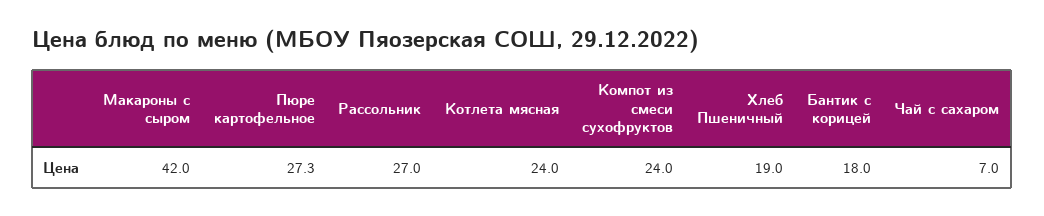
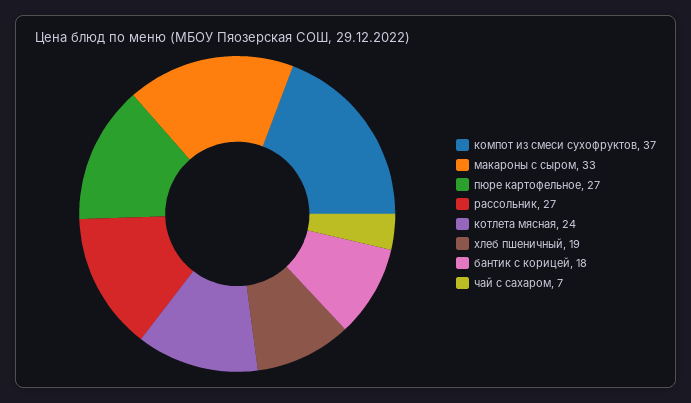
Макароны с сыром: 42 -> 33
Компот из смеси сухофруктов: 24 -> 37

